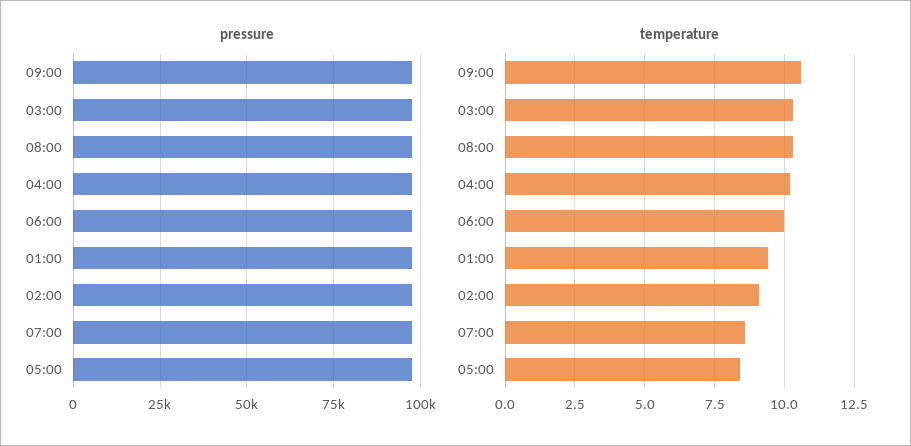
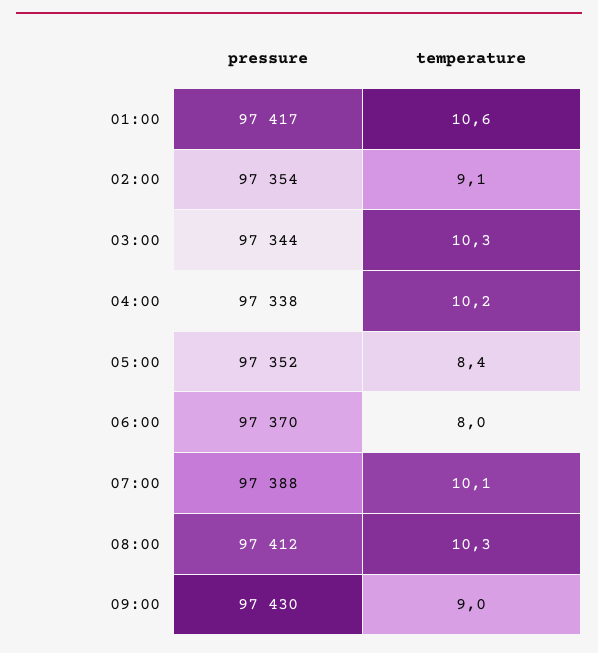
temperature, 09:00: 10.5 -> 9
temperature, 06:00: 10 -> 8
temperature, 01:00: 9.5 -> 10.6
temperature, 07:00: 8.5 -> 10.1

